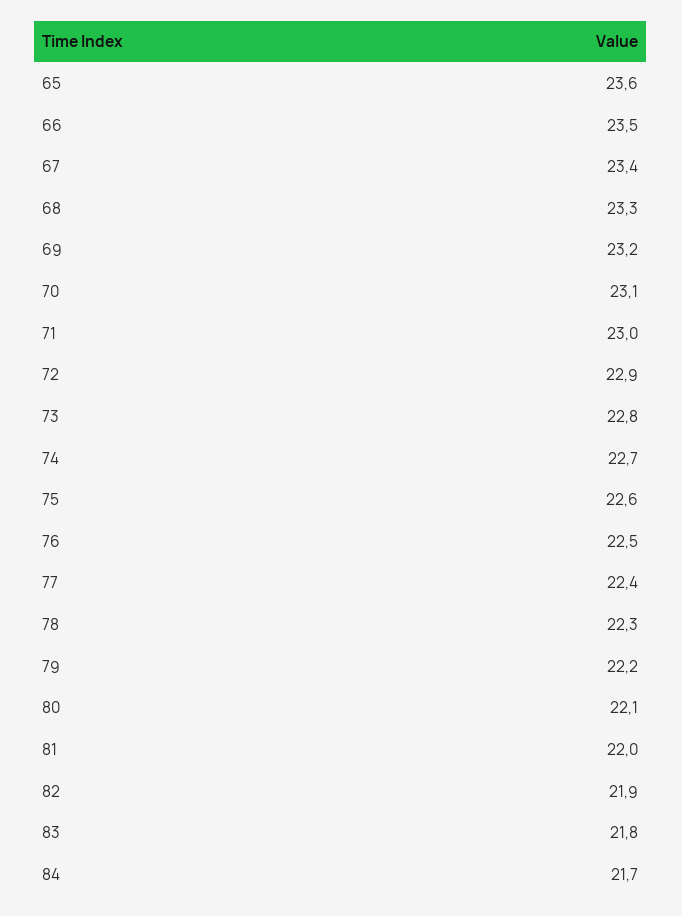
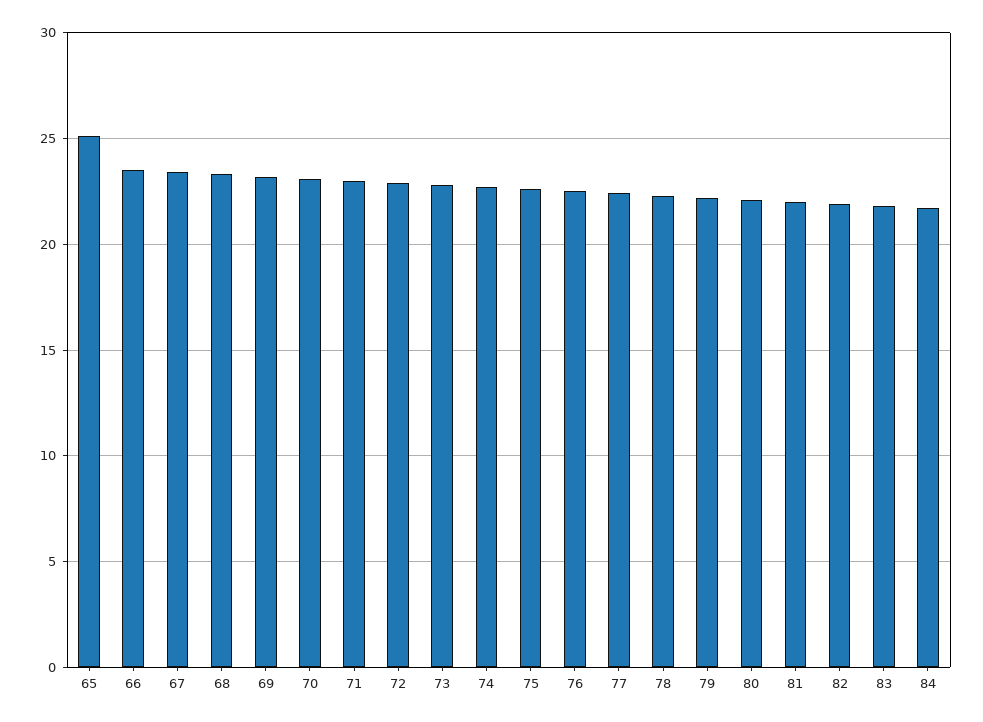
65: 23.6 -> 25

